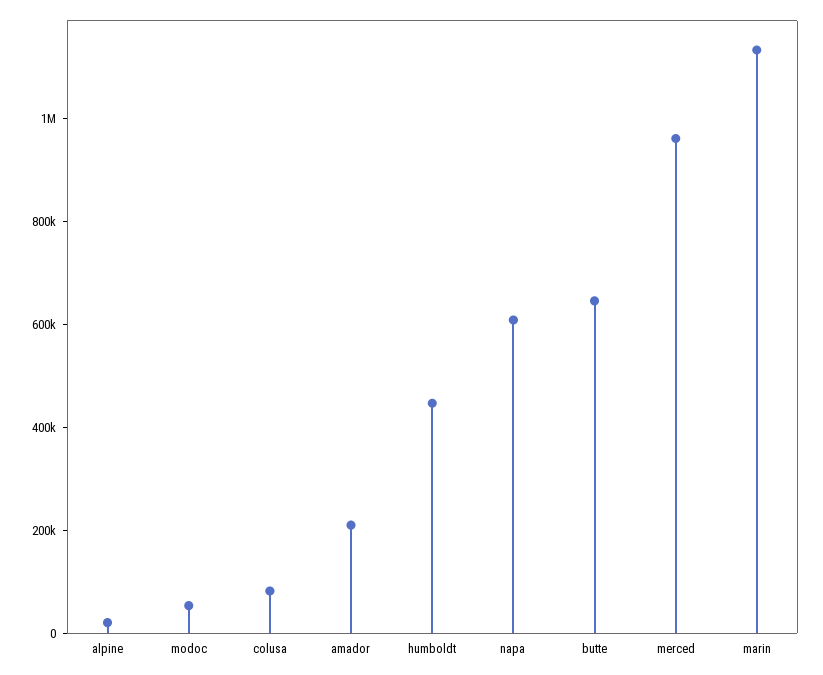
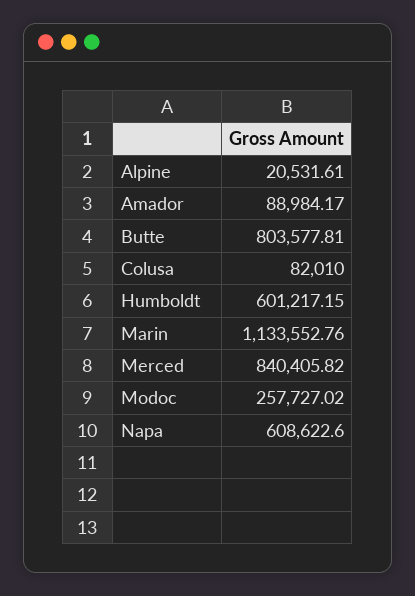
modoc: 50000 -> 257727.02
amador: 200000 -> 88984.17
humboldt: 450000 -> 601217.15
butte: 650000 -> 803577.81
merced: 950000 -> 840405.82

